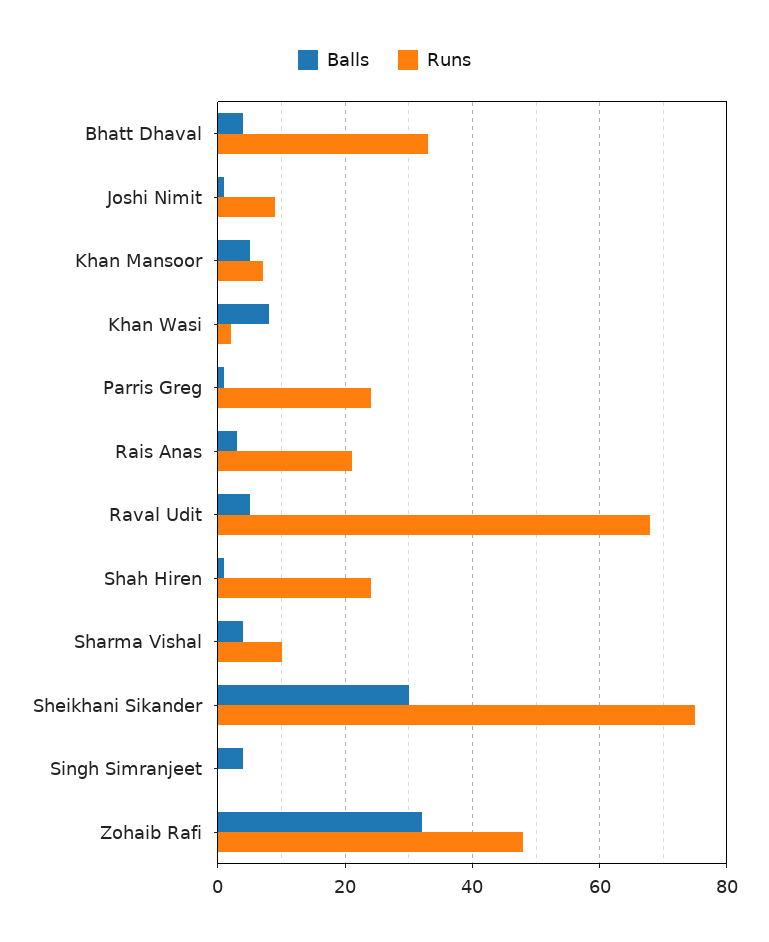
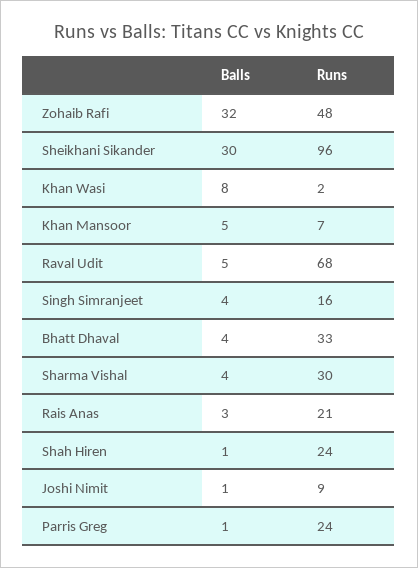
Runs, Sharma Vishal: 10 -> 30
Runs, Sheikhani Sikander: 75 -> 96
Runs, Singh Simranjeet: 0 -> 16

